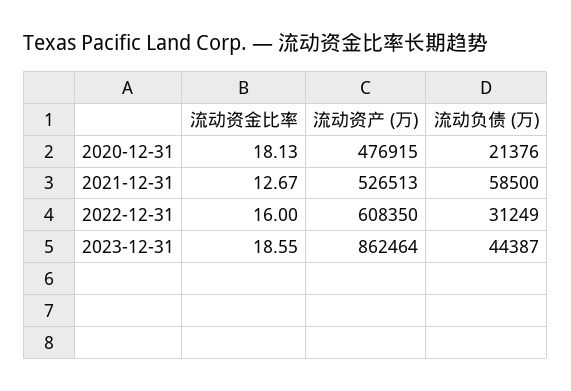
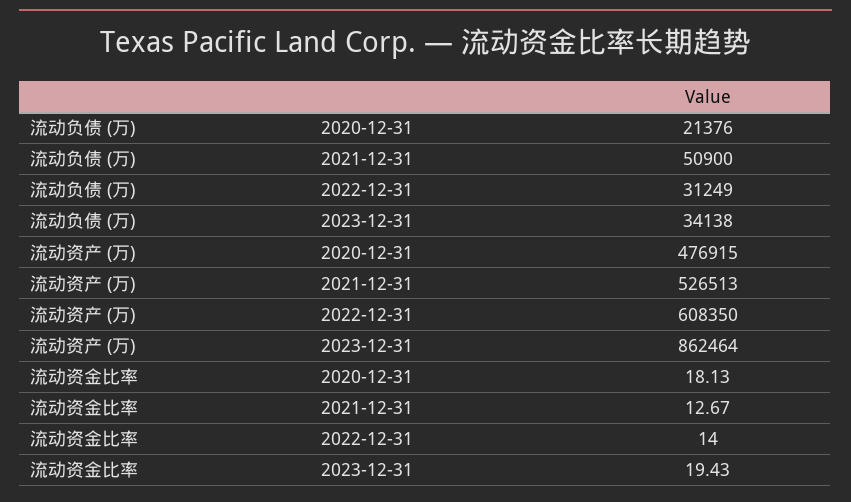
流动负债 (万), 2021-12-31: 58500 -> 50900
流动资金比率, 2022-12-31: 16 -> 14
流动资金比率, 2023-12-31: 18.55 -> 19.43
流动负债 (万), 2023-12-31: 44387 -> 34138

